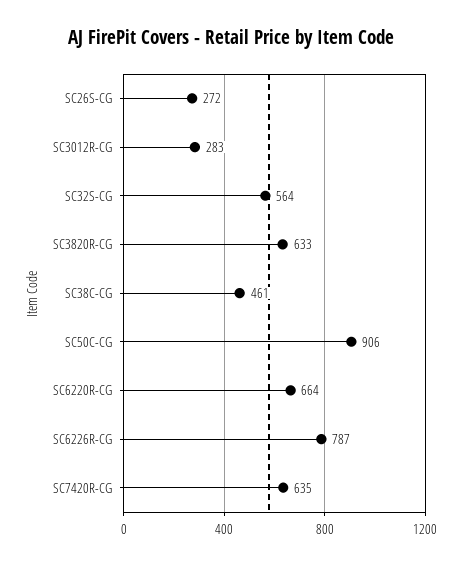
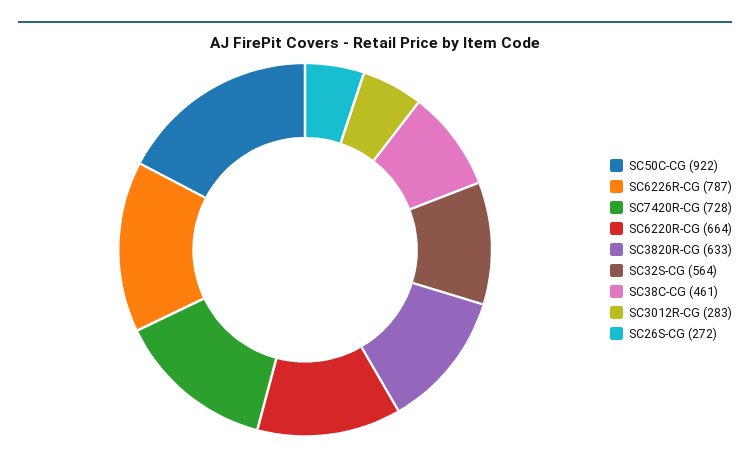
SC50C-CG: 906 -> 922
SC7420R-CG: 635 -> 728

